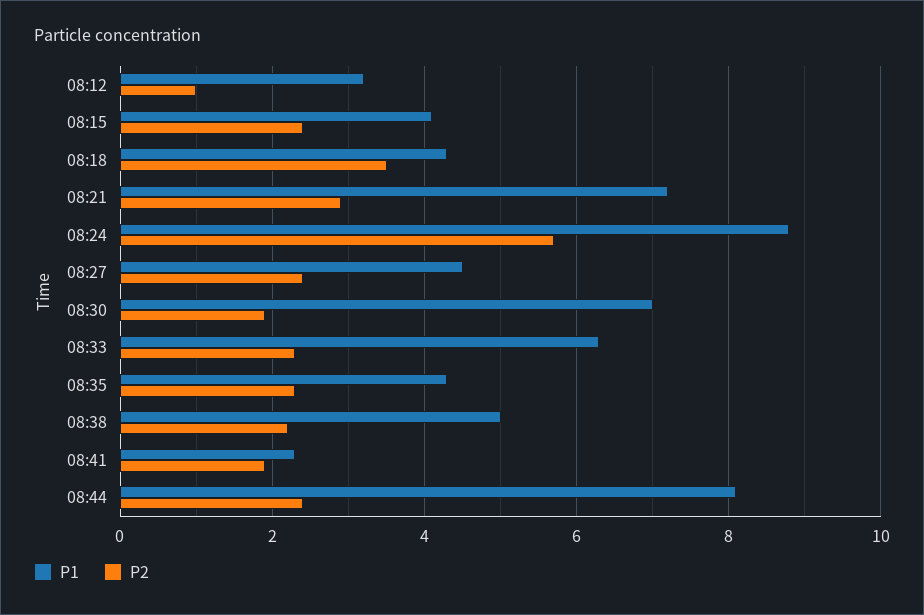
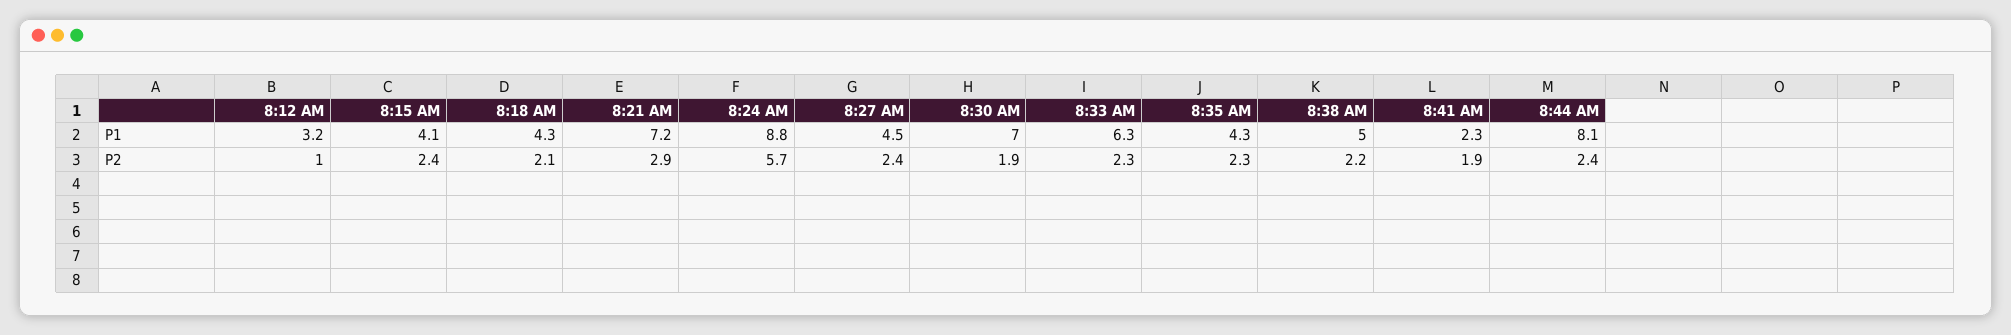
P2, 08:18: 3.5 -> 2.1

